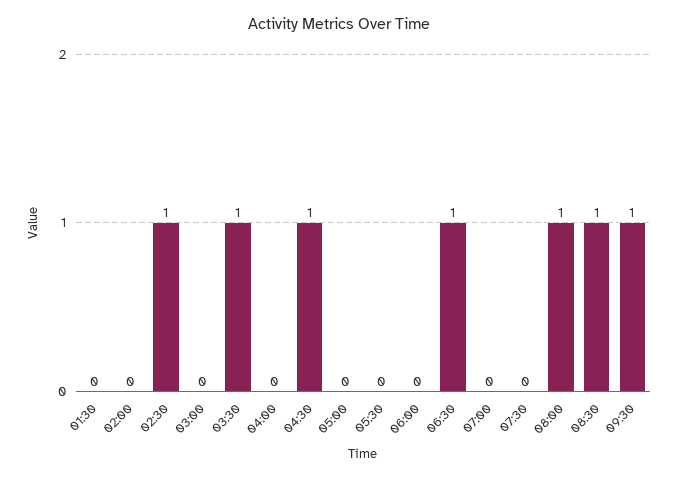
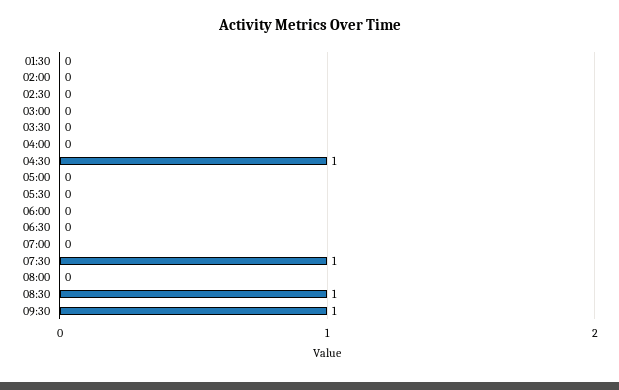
02:30: 1 -> 0
03:30: 1 -> 0
06:30: 1 -> 0
07:30: 0 -> 1
08:00: 1 -> 0

